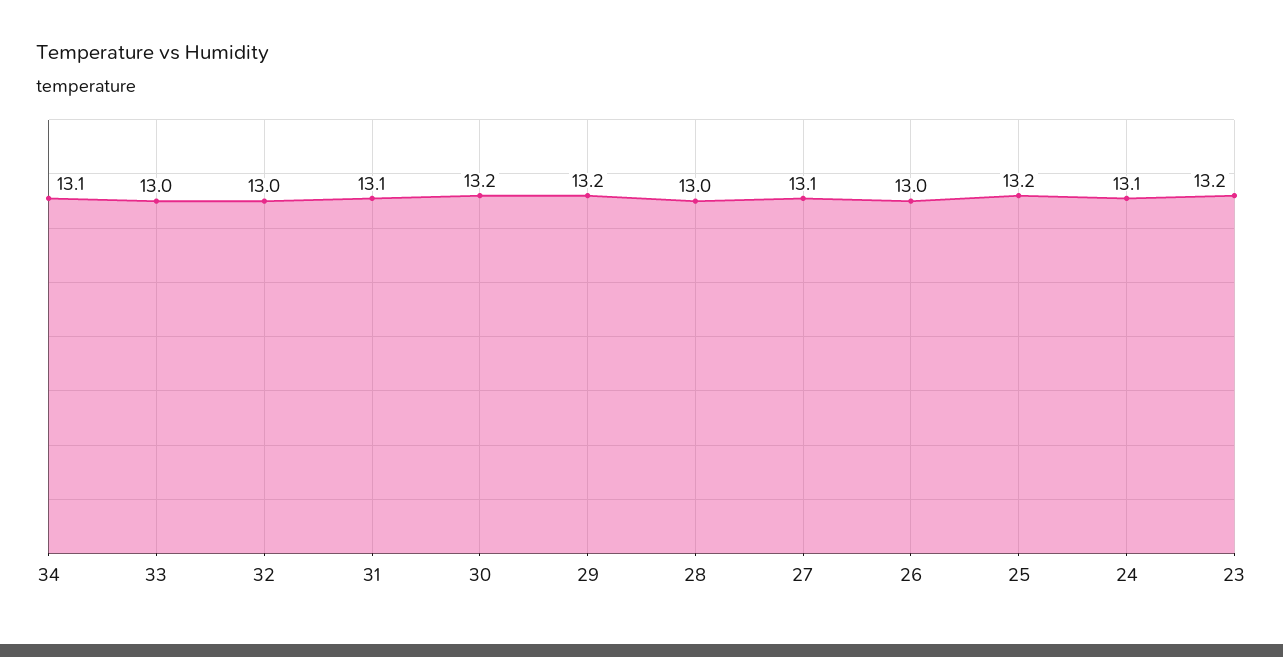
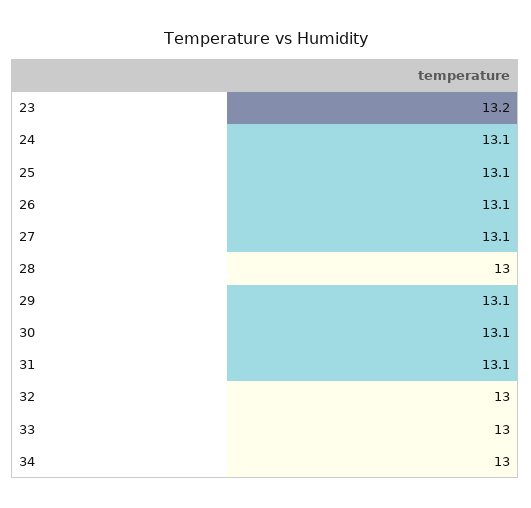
34: 13.1 -> 13
30: 13.2 -> 13.1
29: 13.2 -> 13.1
26: 13 -> 13.1
25: 13.2 -> 13.1

